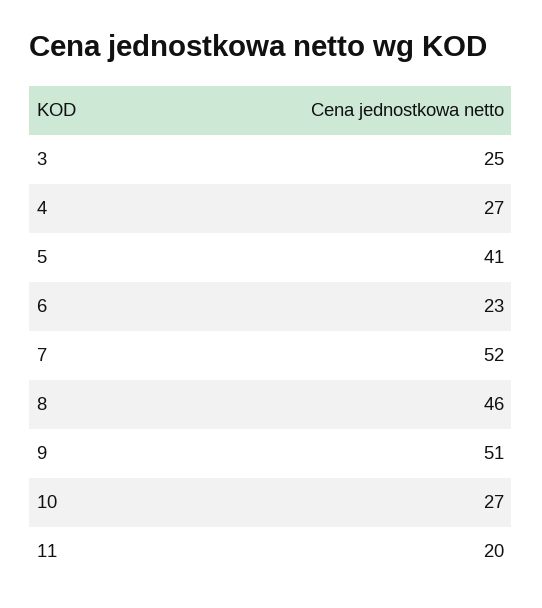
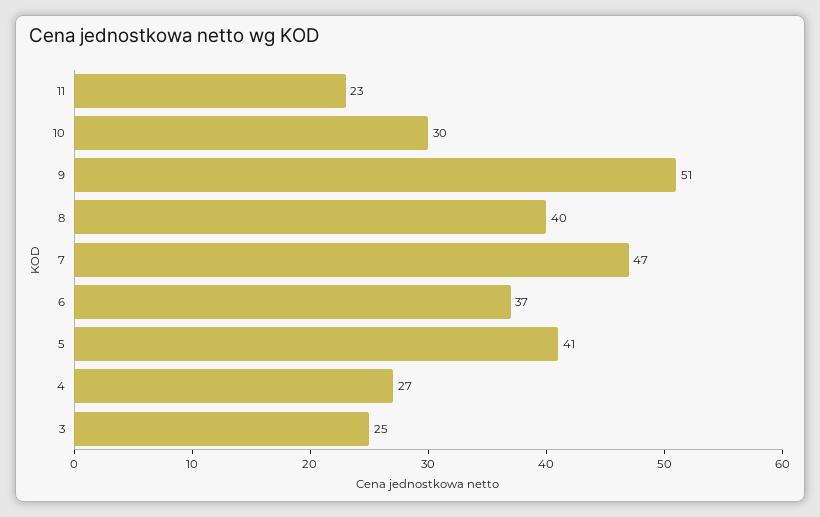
6: 23 -> 37
7: 52 -> 47
8: 46 -> 40
10: 27 -> 30
11: 20 -> 23

